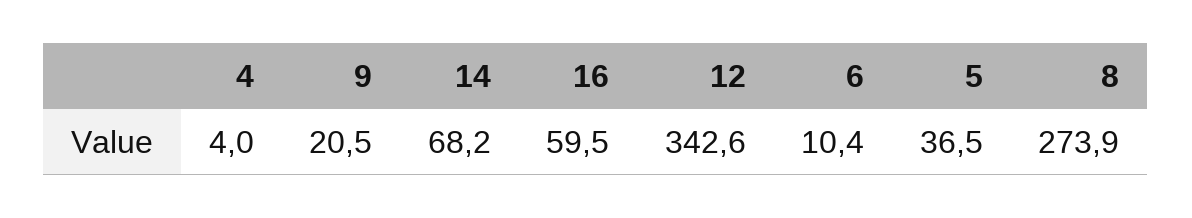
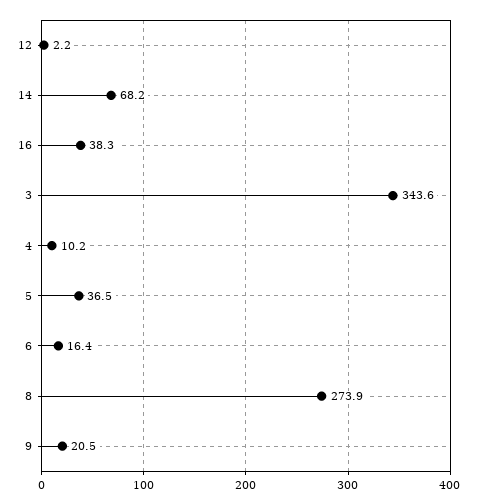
4: 4 -> 10.2
16: 59.5 -> 38.3
12: 342.6 -> 2.2
6: 10.4 -> 16.4
3: none -> 343.6

